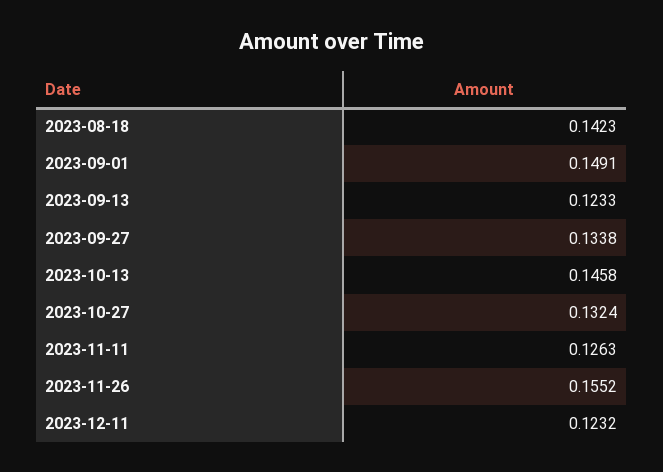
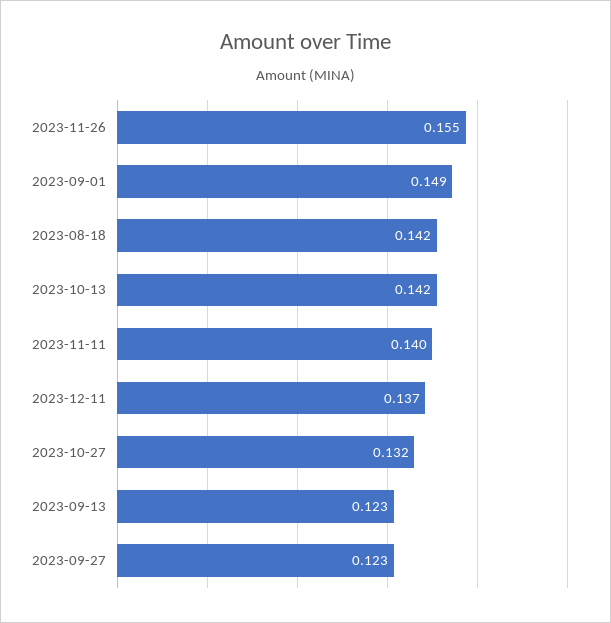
2023-09-27: 0.1338 -> 0.123
2023-10-13: 0.1458 -> 0.142
2023-11-11: 0.1263 -> 0.14
2023-12-11: 0.1232 -> 0.137

